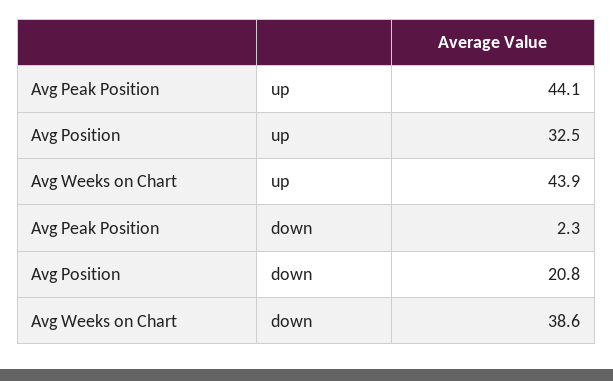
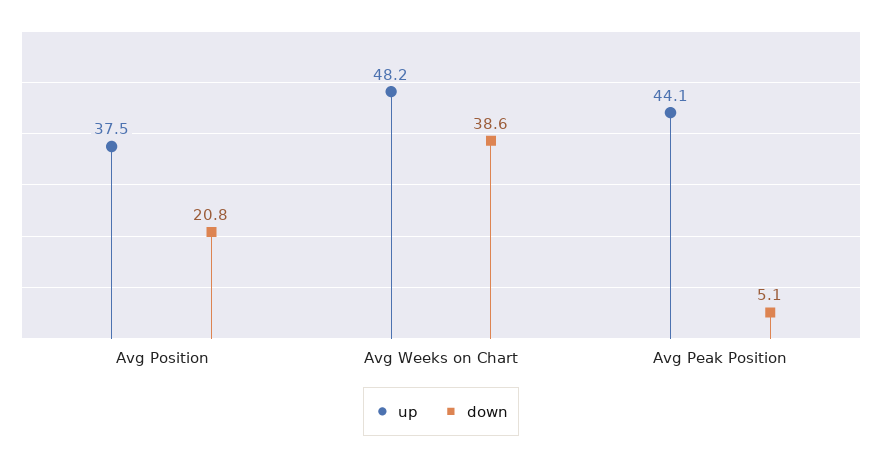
up, Avg Position: 32.5 -> 37.5
up, Avg Weeks on Chart: 43.9 -> 48.2
down, Avg Peak Position: 2.3 -> 5.1

